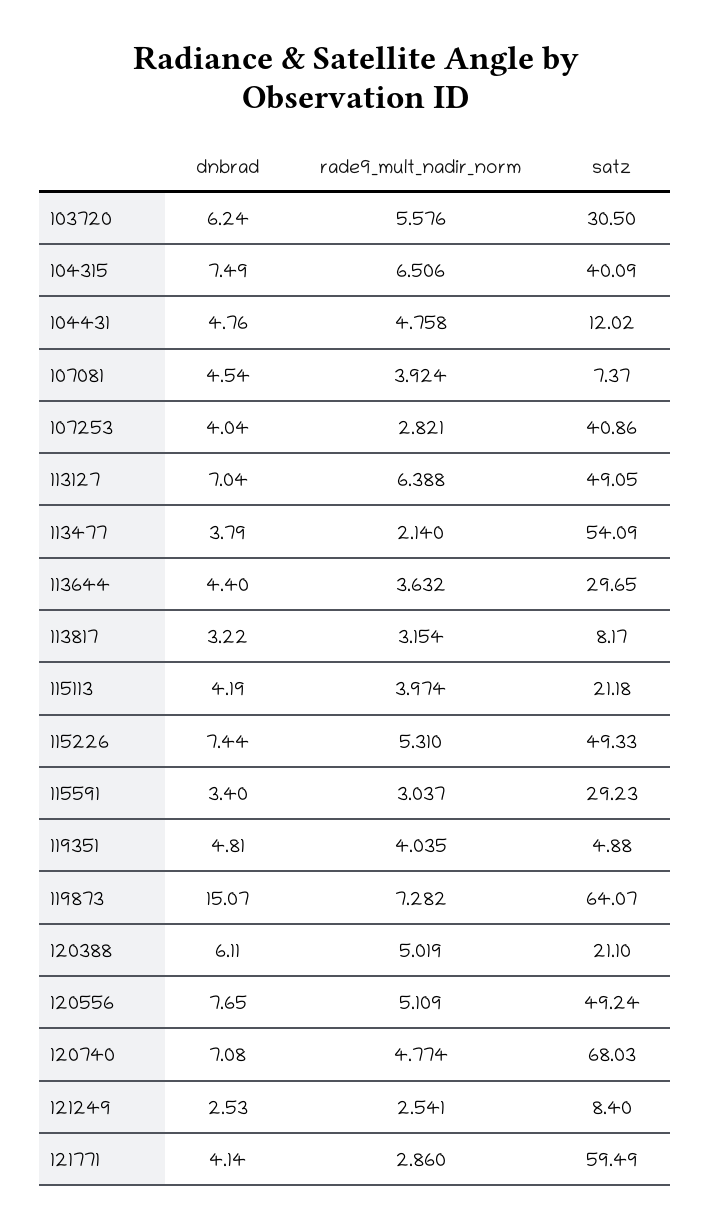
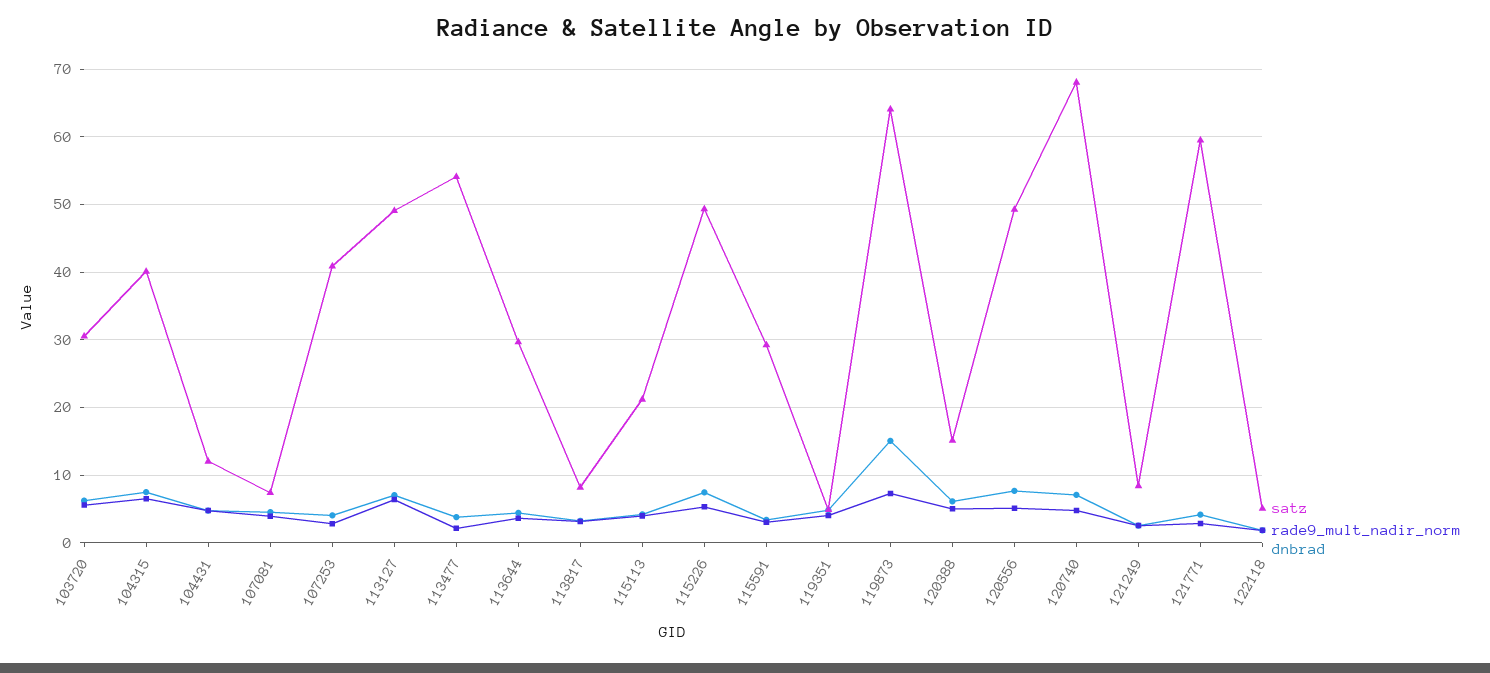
satz, 120388: 21.1 -> 15
satz, 122118: none -> 5
rade9_mult_nadir_norm, 122118: none -> 2
dnbrad, 122118: none -> 2

